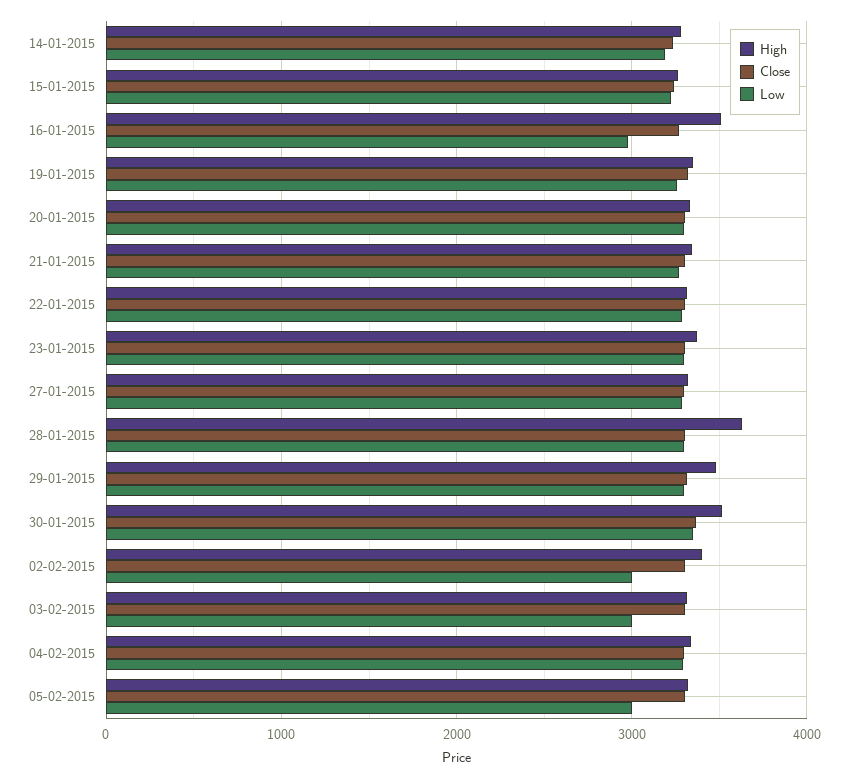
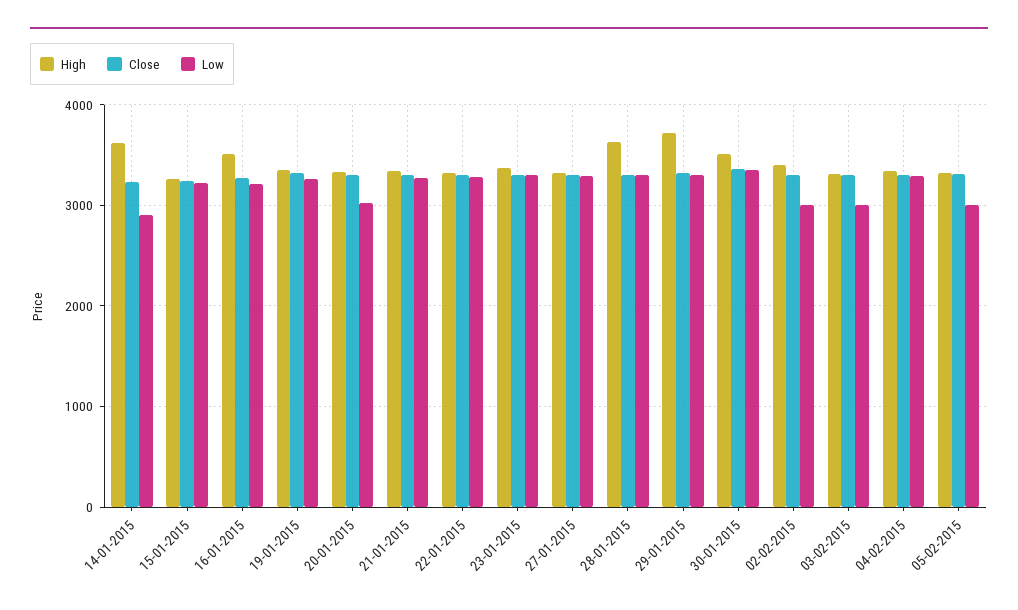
High, 14-01-2015: 3300 -> 3600
Low, 14-01-2015: 3200 -> 2900
Low, 16-01-2015: 3000 -> 3200
Low, 20-01-2015: 3300 -> 3000
High, 29-01-2015: 3500 -> 3700

